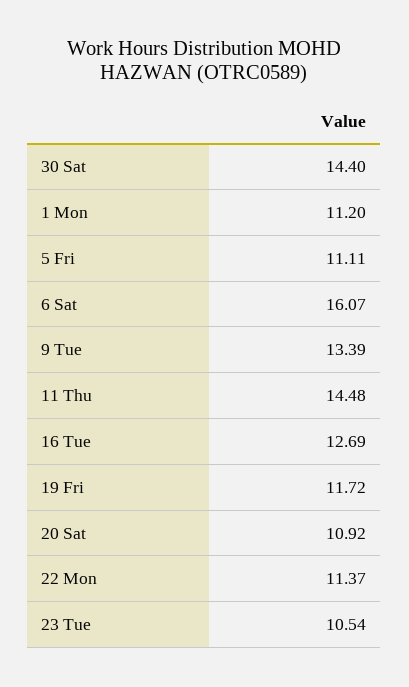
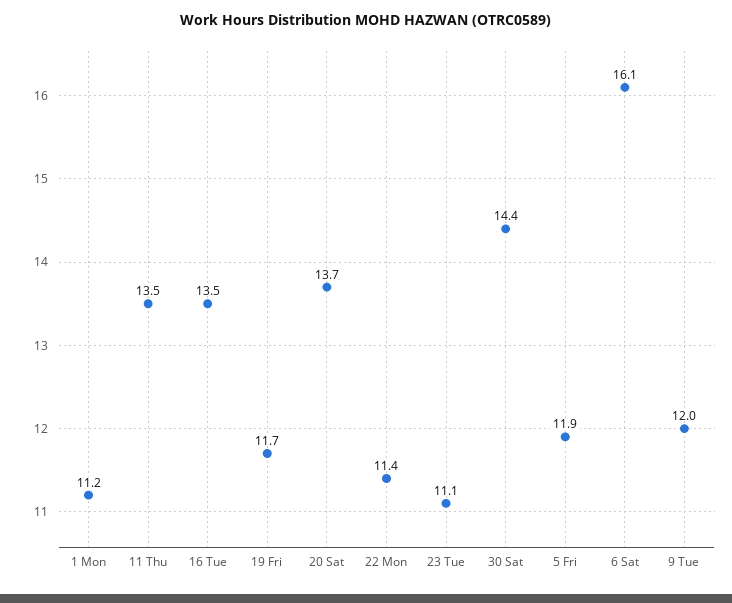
5 Fri: 11.11 -> 11.9
9 Tue: 13.39 -> 12
11 Thu: 14.48 -> 13.5
16 Tue: 12.69 -> 13.5
20 Sat: 10.92 -> 13.7
23 Tue: 10.54 -> 11.1

